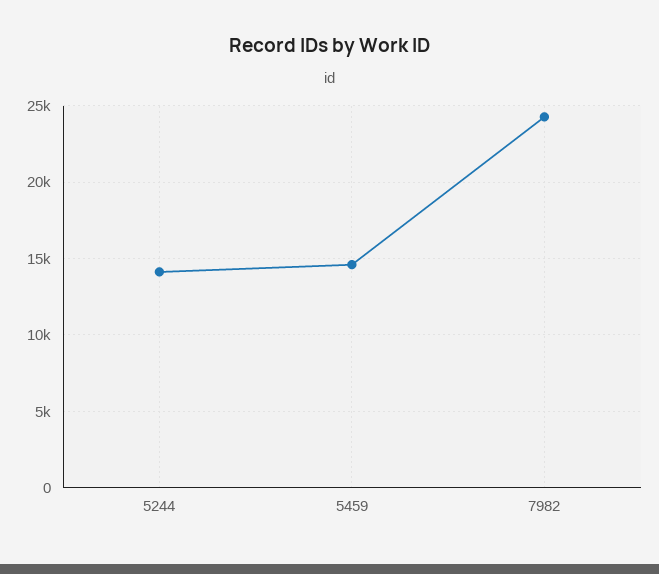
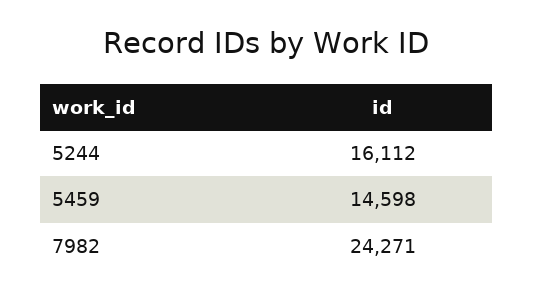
5244: 14000 -> 16112

